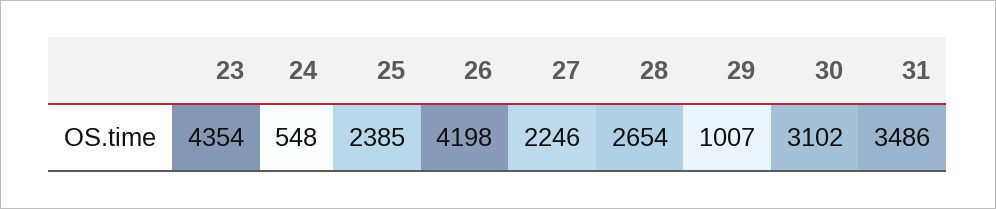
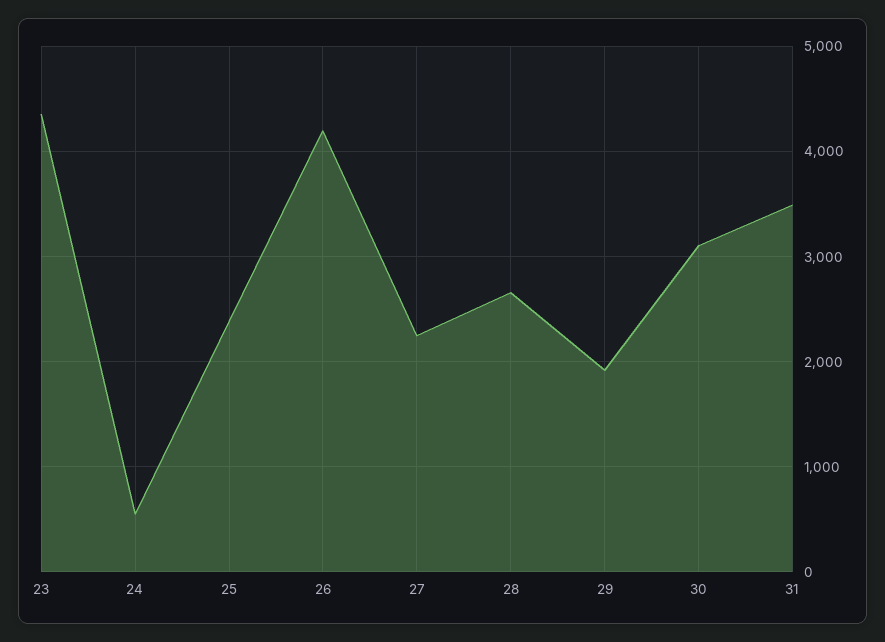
29: 1007 -> 1900

